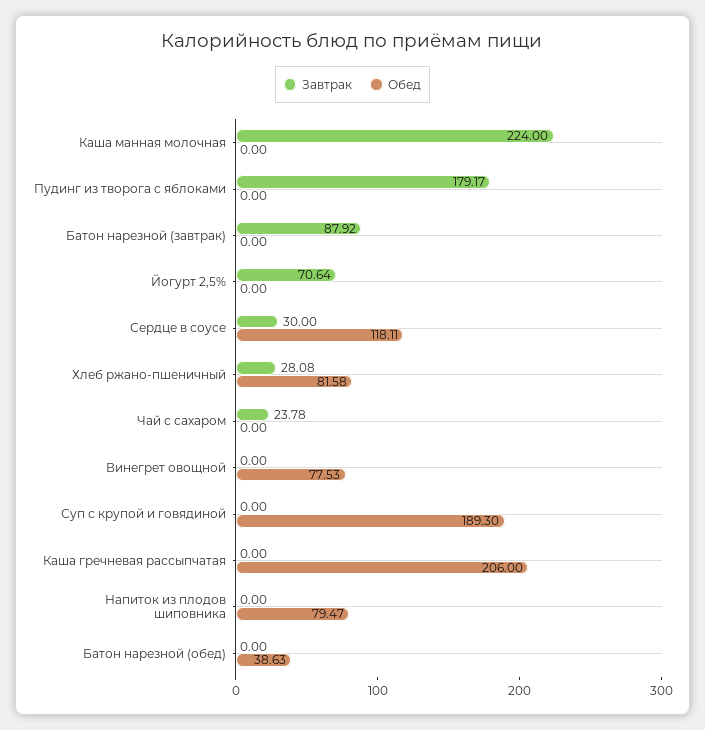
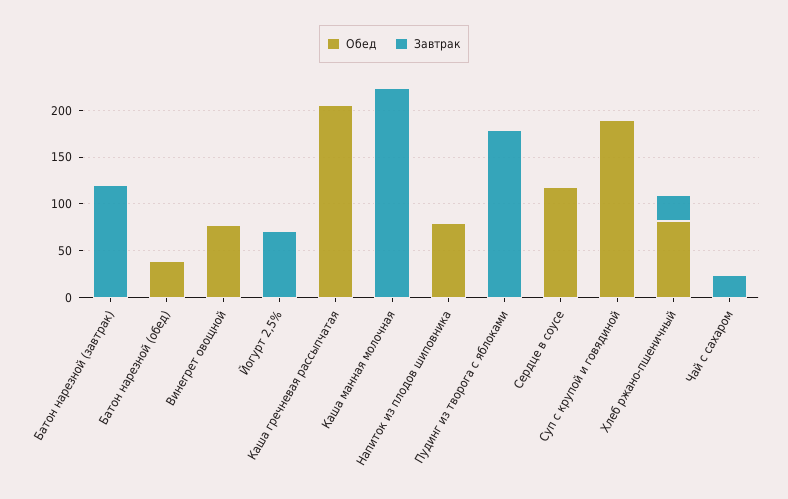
Завтрак, Батон нарезной (завтрак): 87.92 -> 120
Завтрак, Сердце в соусе: 30 -> 0

